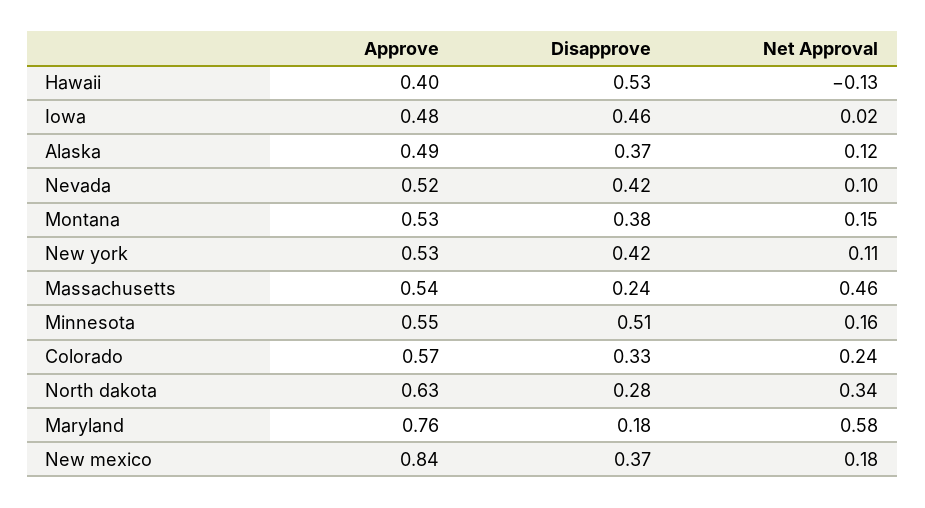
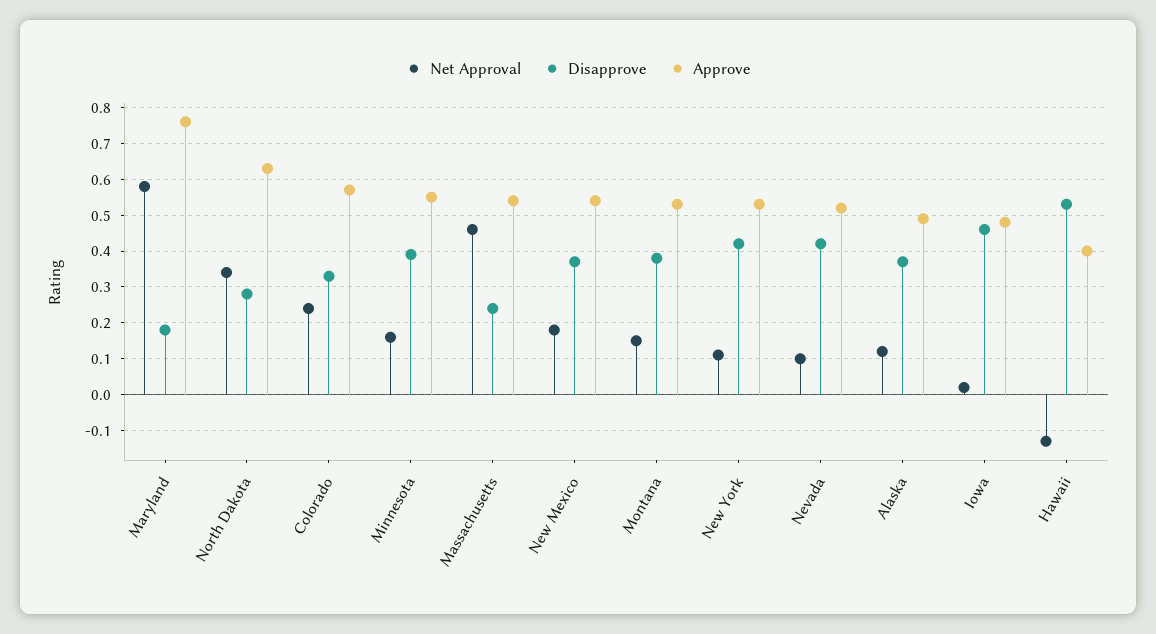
Disapprove, Minnesota: 0.51 -> 0.4
Approve, New mexico: 0.84 -> 0.55

